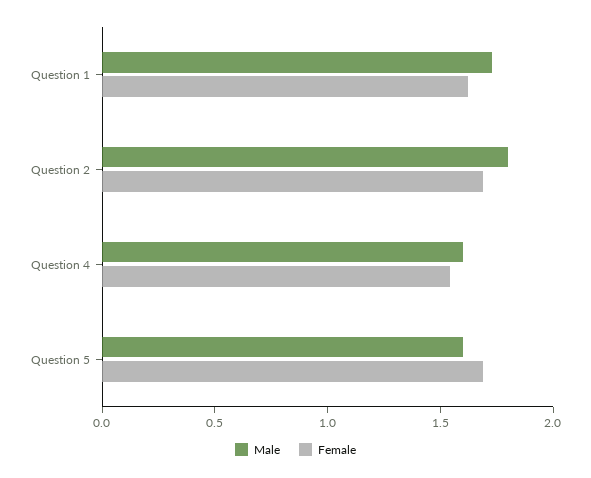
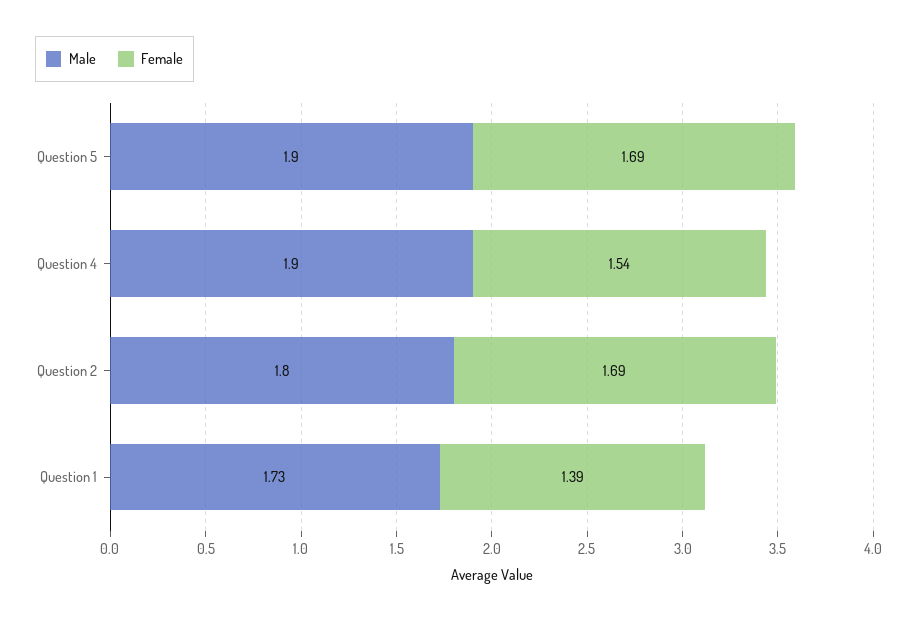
Female, Question 1: 1.6 -> 1.39
Male, Question 4: 1.6 -> 1.9
Male, Question 5: 1.6 -> 1.9

